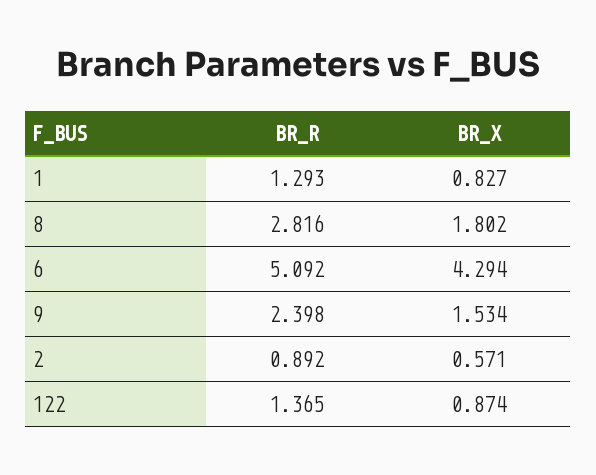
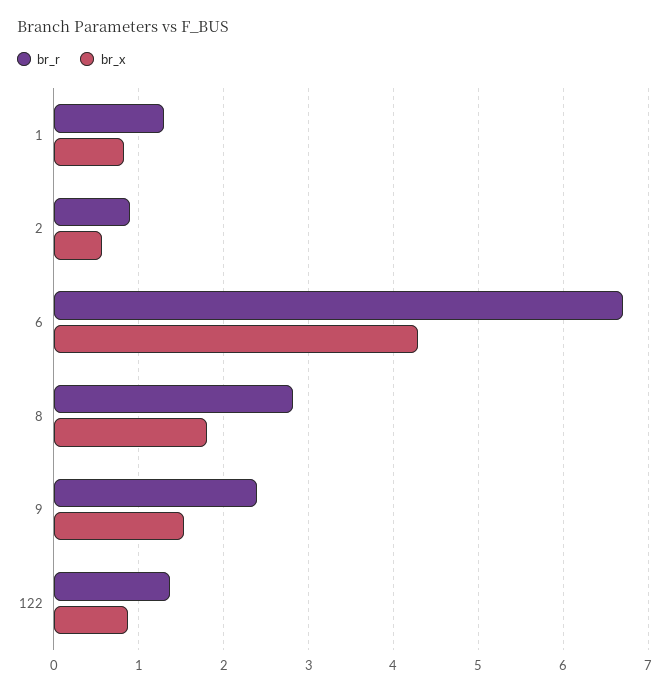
BR_R, 6: 5.092 -> 6.7

